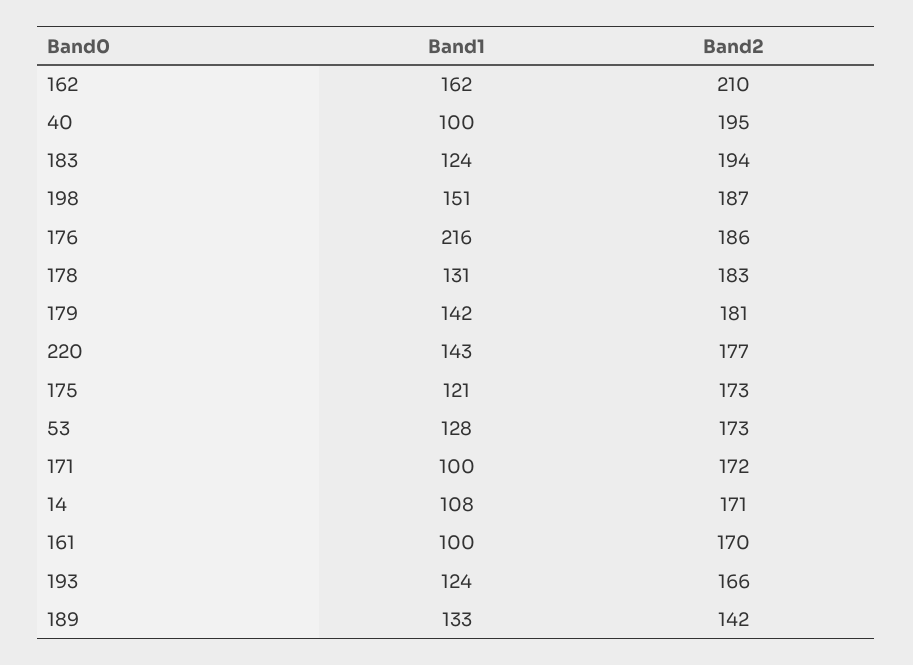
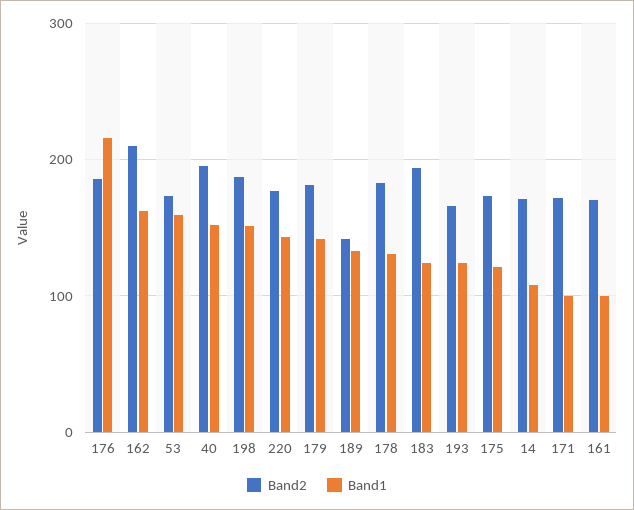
Band1, 40: 100 -> 150
Band1, 53: 128 -> 160

